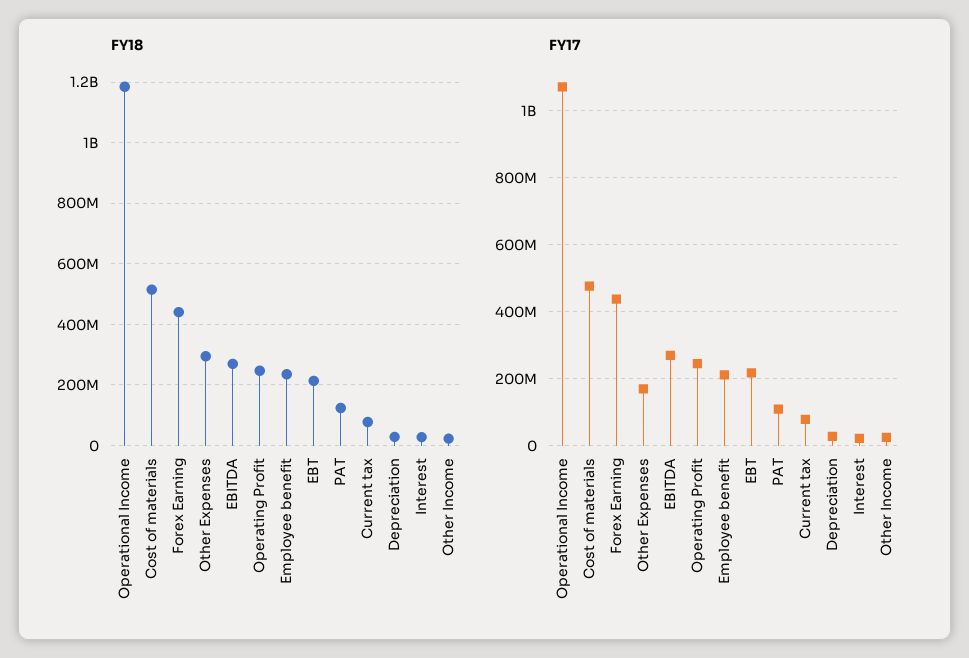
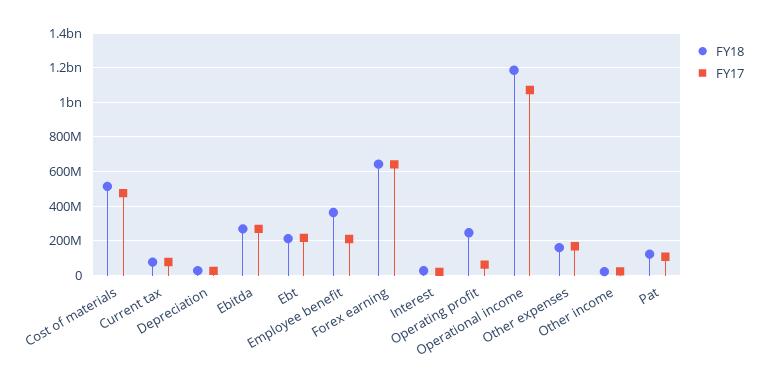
FY18, Forex Earning: 440000000 -> 650000000
FY18, Other Expenses: 300000000 -> 150000000
FY18, Employee benefit: 240000000 -> 350000000
FY17, Forex Earning: 440000000 -> 650000000
FY17, Operating Profit: 240000000 -> 50000000

